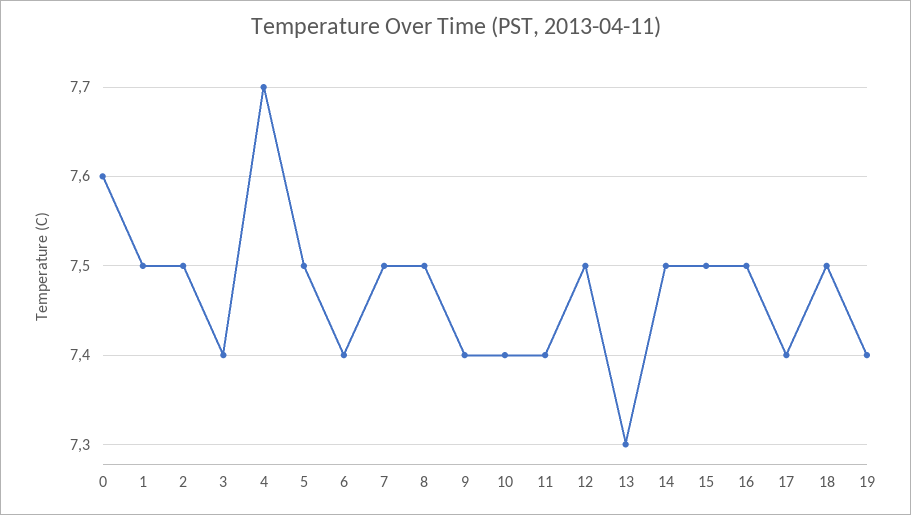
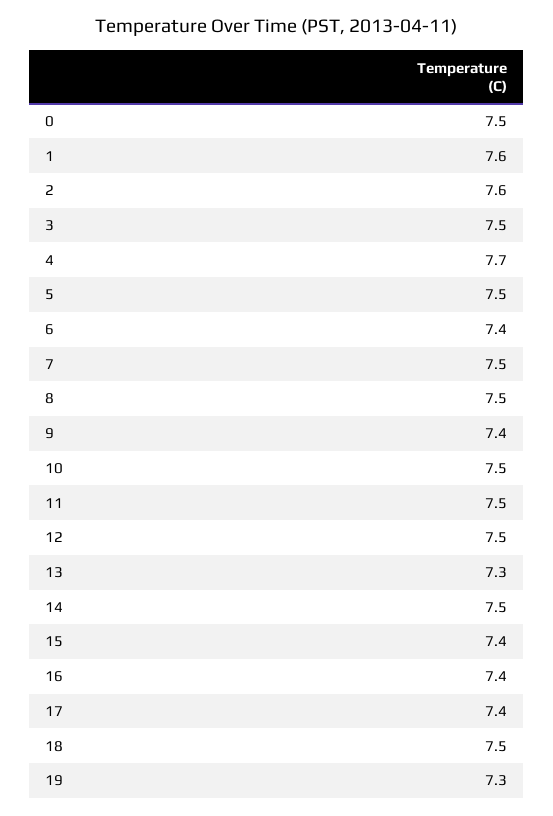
0: 7.6 -> 7.5
1: 7.5 -> 7.6
2: 7.5 -> 7.6
3: 7.4 -> 7.5
10: 7.4 -> 7.5
11: 7.4 -> 7.5
15: 7.5 -> 7.4
16: 7.5 -> 7.4
19: 7.4 -> 7.3

